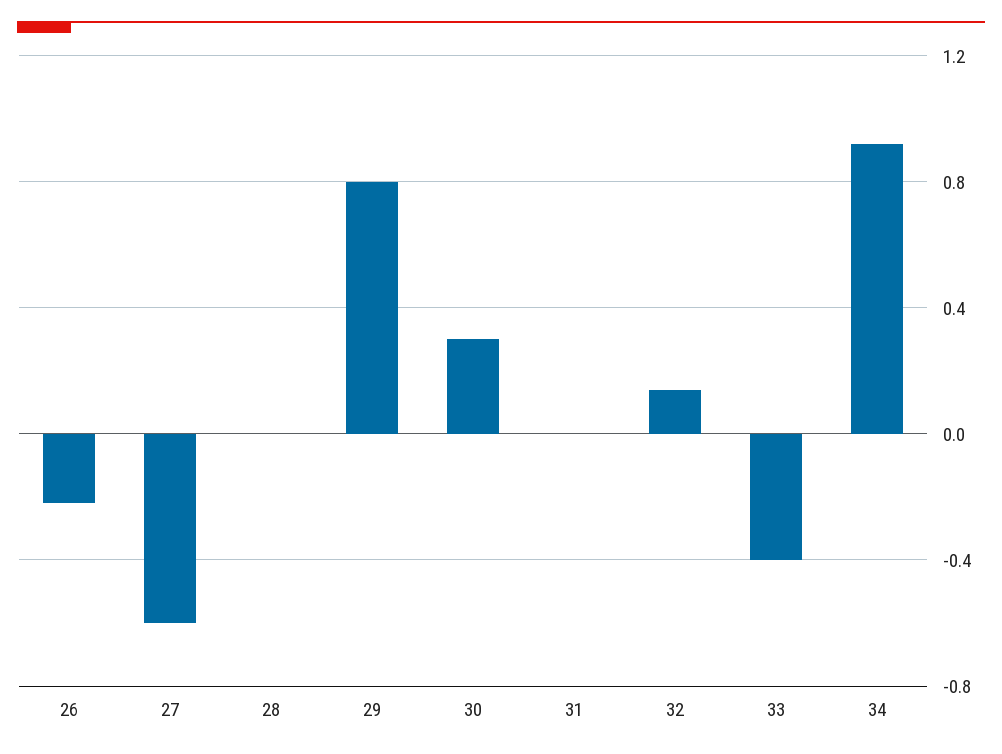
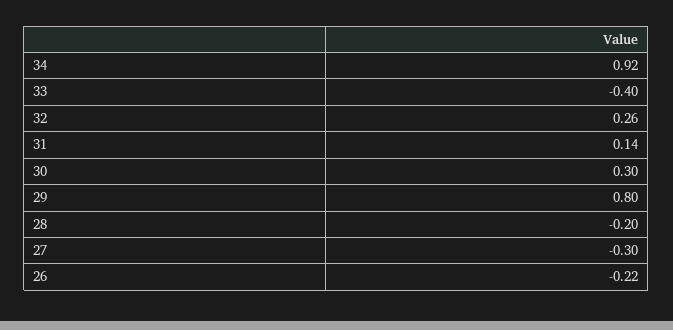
27: -0.6 -> -0.3
28: 0 -> -0.2
31: 0 -> 0.14
32: 0.15 -> 0.26

